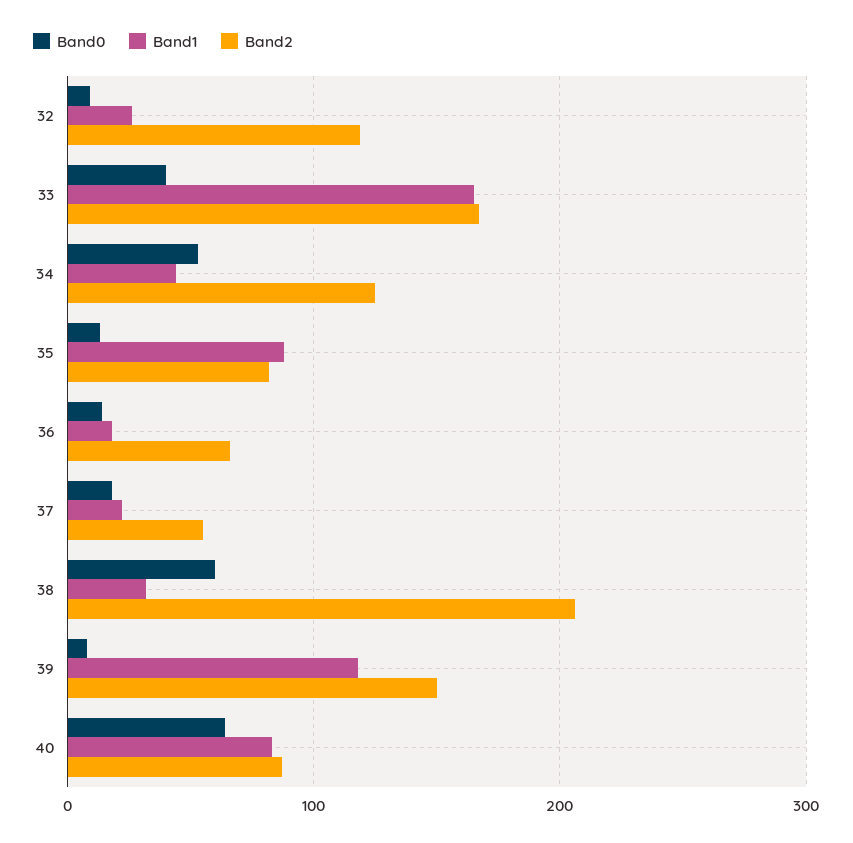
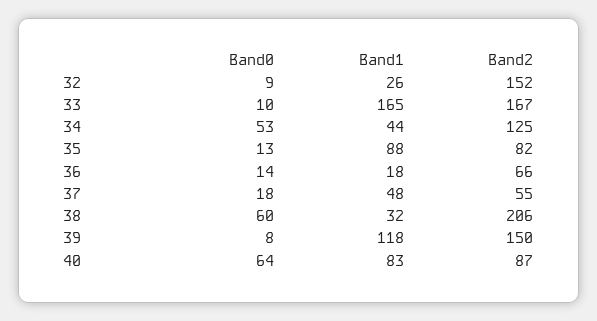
Band2, 32: 120 -> 152
Band0, 33: 40 -> 10
Band1, 37: 20 -> 48

